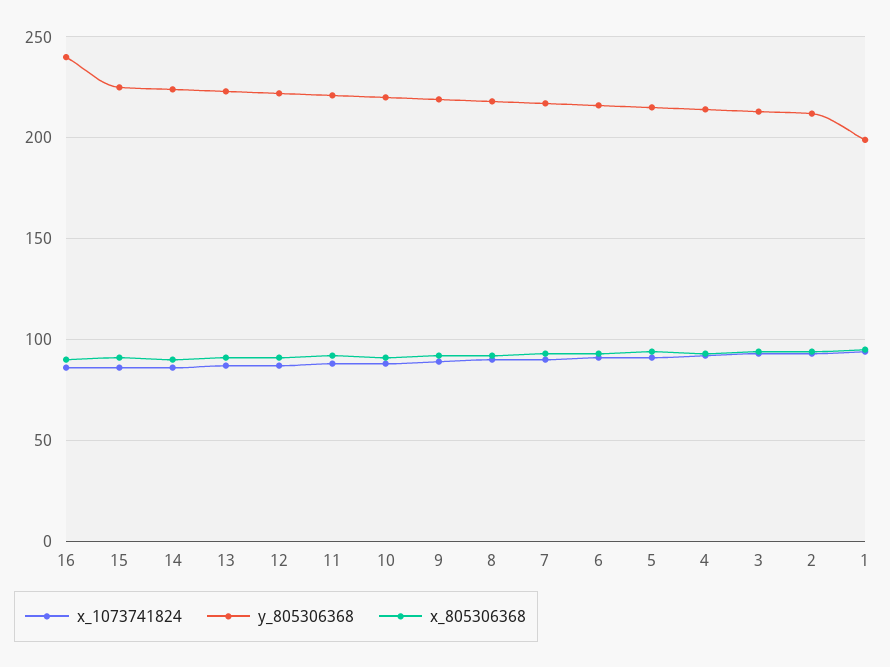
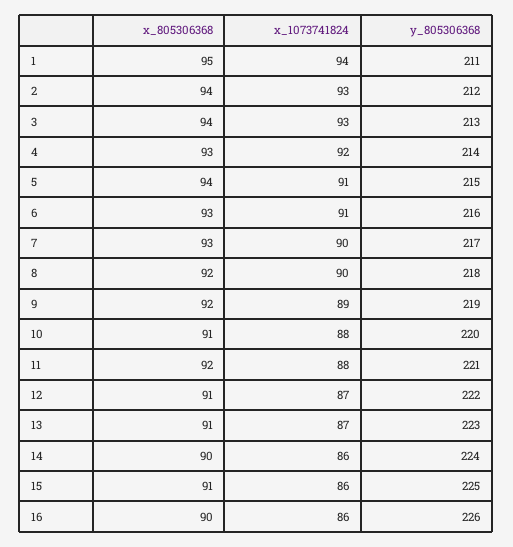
y_805306368, 16: 240 -> 226
y_805306368, 1: 200 -> 211

